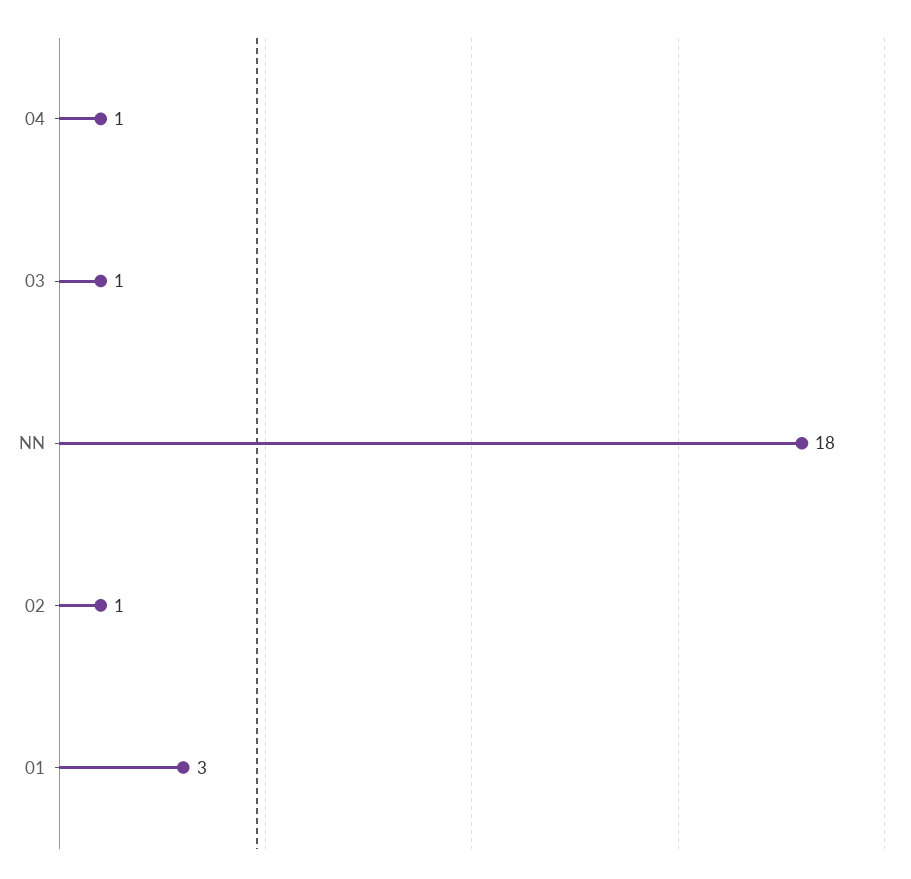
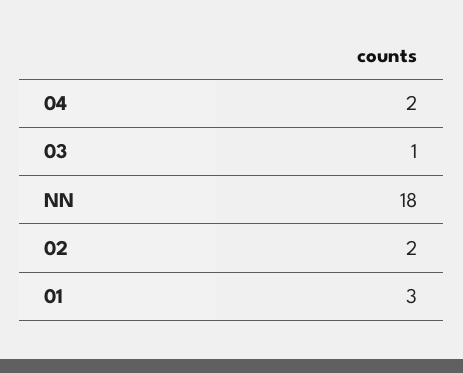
04: 1 -> 2
02: 1 -> 2

